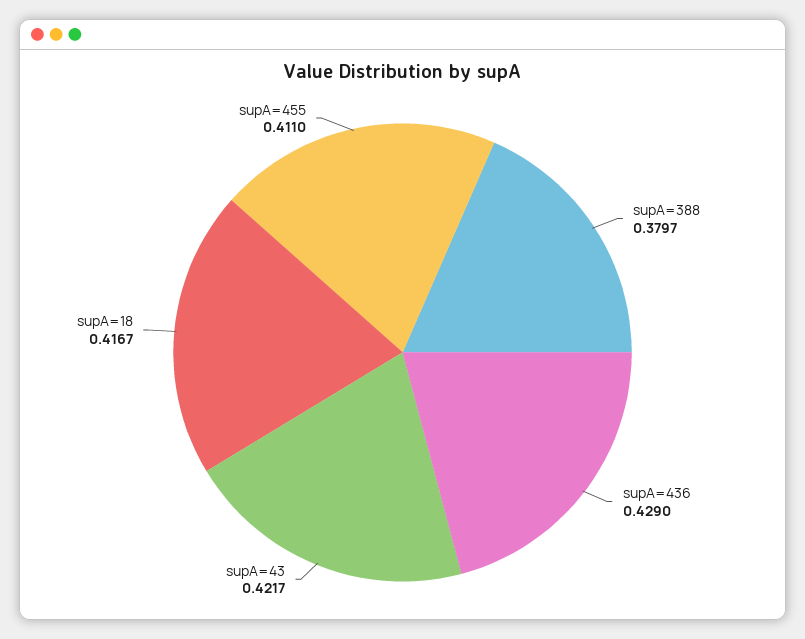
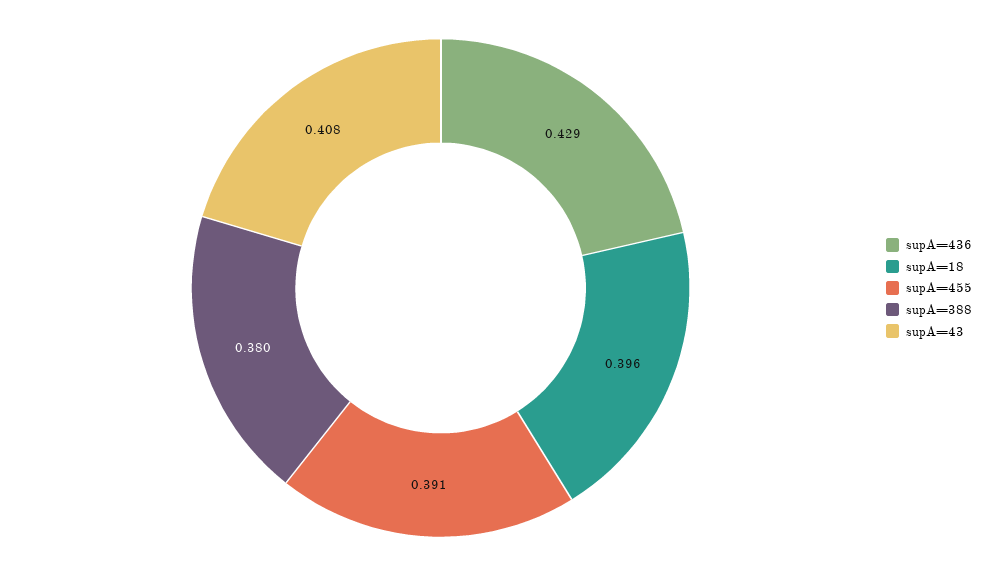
supA=43: 0.4217 -> 0.408
supA=18: 0.4167 -> 0.396
supA=455: 0.411 -> 0.391

